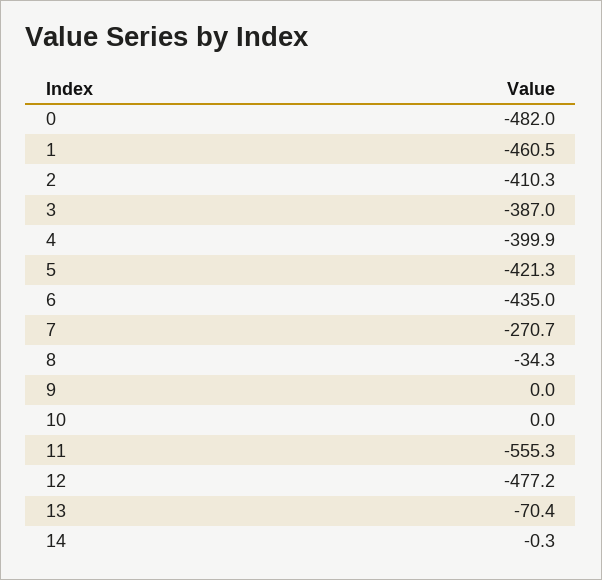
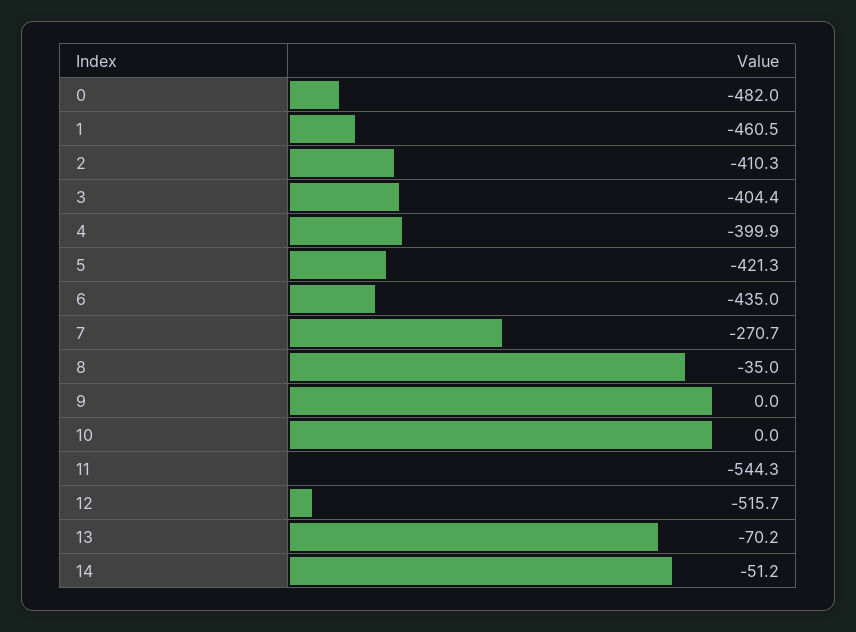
3: -387 -> -404.4
8: -34.3 -> -35
11: -555.3 -> -544.3
12: -477.2 -> -515.7
13: -70.4 -> -70.2
14: -0.3 -> -51.2

